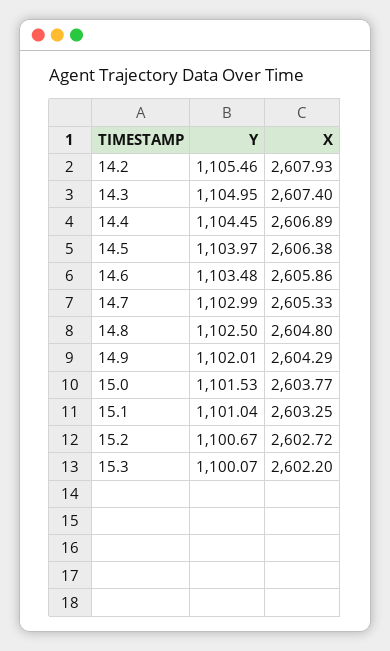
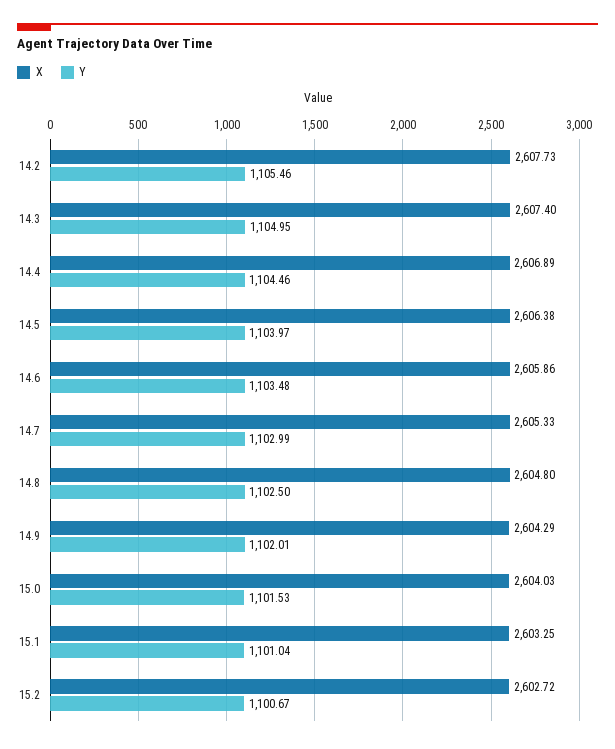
X, 14.2: 2607.93 -> 2607.73
Y, 14.4: 1104.45 -> 1104.46
X, 15.0: 2603.77 -> 2604.03
Y, 15.3: 1100.07 -> none
X, 15.3: 2602.2 -> none

